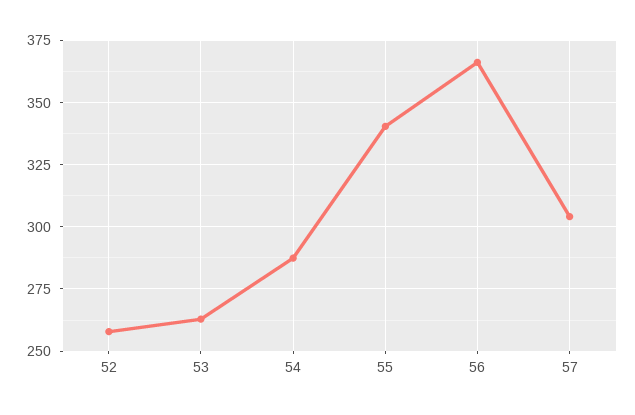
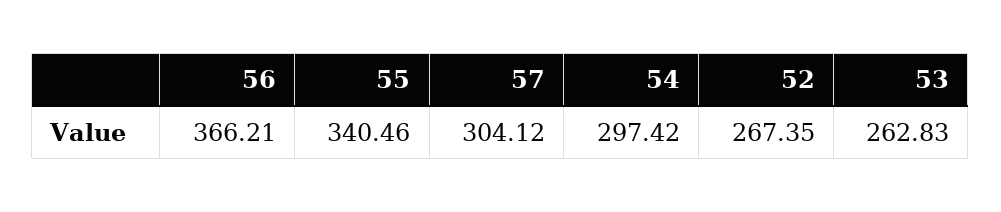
52: 257.5 -> 267.35
54: 287.5 -> 297.42

